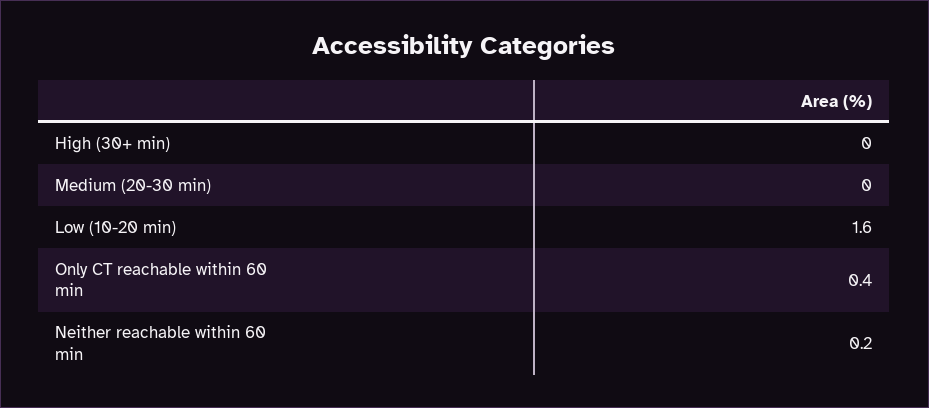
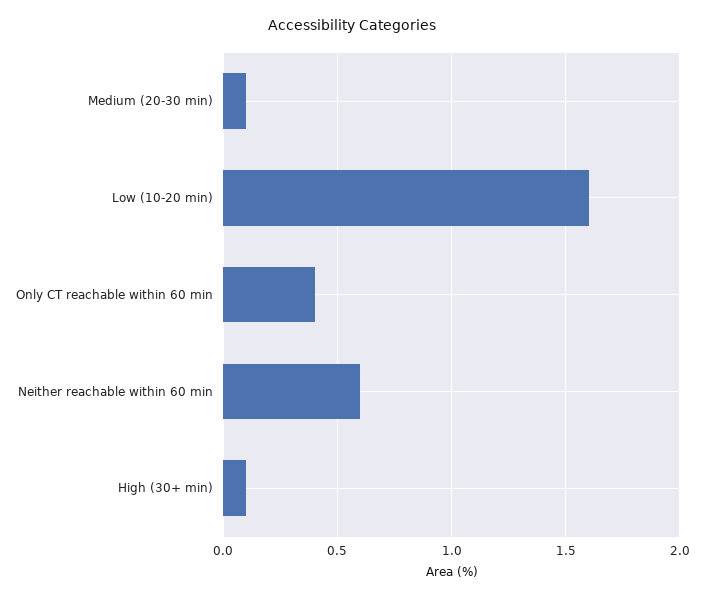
High (30+ min): 0 -> 0.1
Medium (20-30 min): 0 -> 0.1
Neither reachable within 60 min: 0.2 -> 0.6

